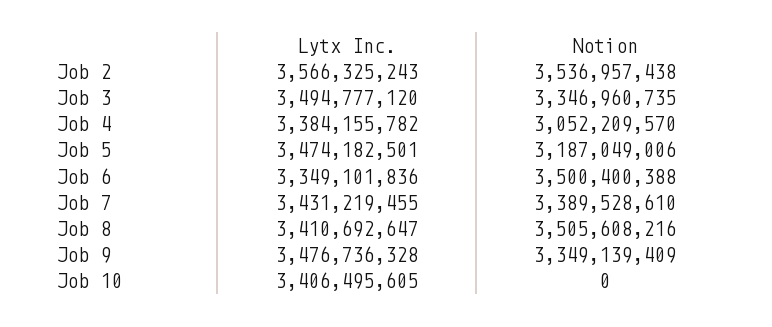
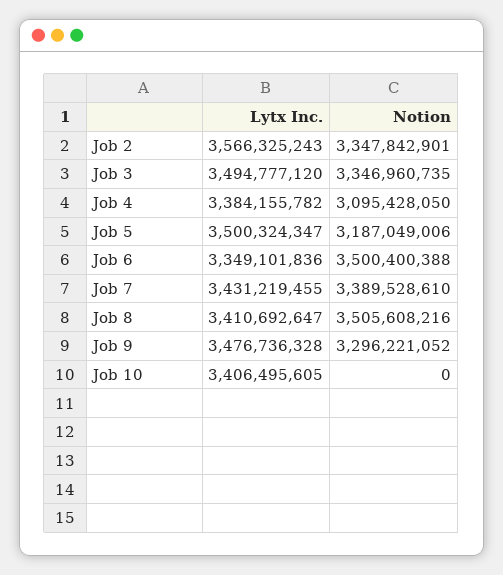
Notion, Job 2: 3536957438 -> 3347842901
Notion, Job 4: 3052209570 -> 3095428050
Lytx Inc., Job 5: 3474182501 -> 3500324347
Notion, Job 9: 3349139409 -> 3296221052

